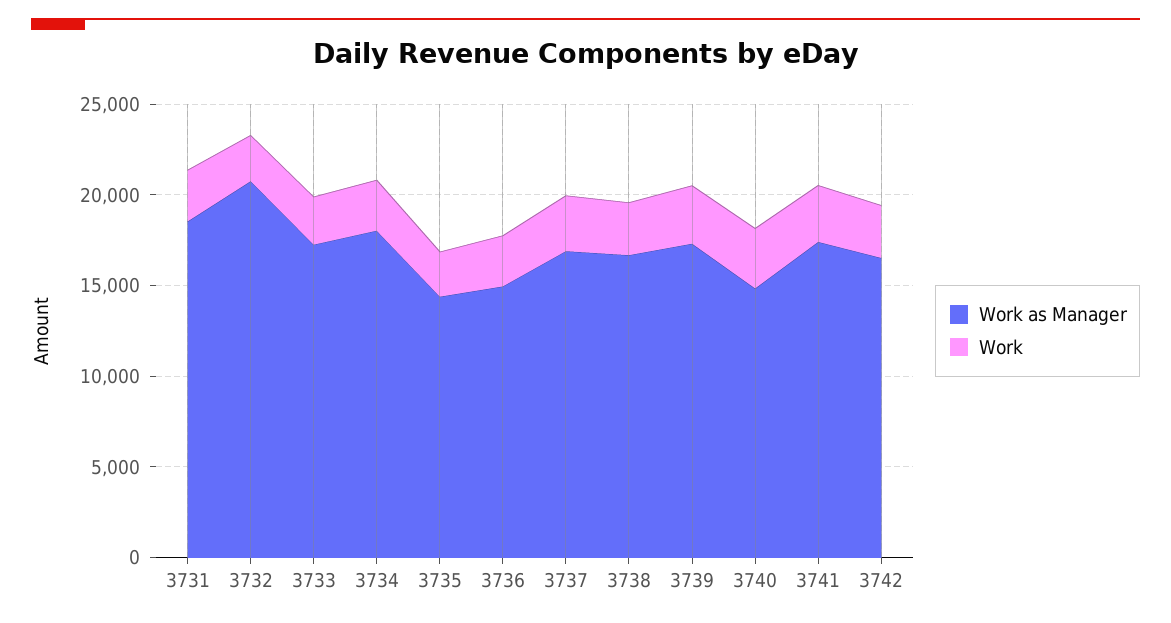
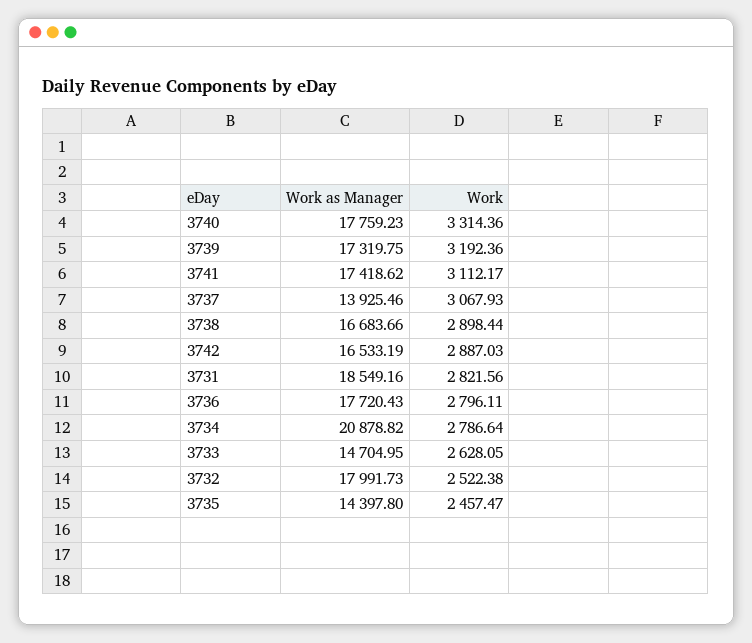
Work as Manager, 3732: 21000 -> 17991.73
Work as Manager, 3733: 17000 -> 14704.95
Work as Manager, 3734: 18000 -> 20878.82
Work as Manager, 3736: 15000 -> 17720.43
Work as Manager, 3737: 17000 -> 13925.46
Work as Manager, 3740: 15000 -> 17759.23

